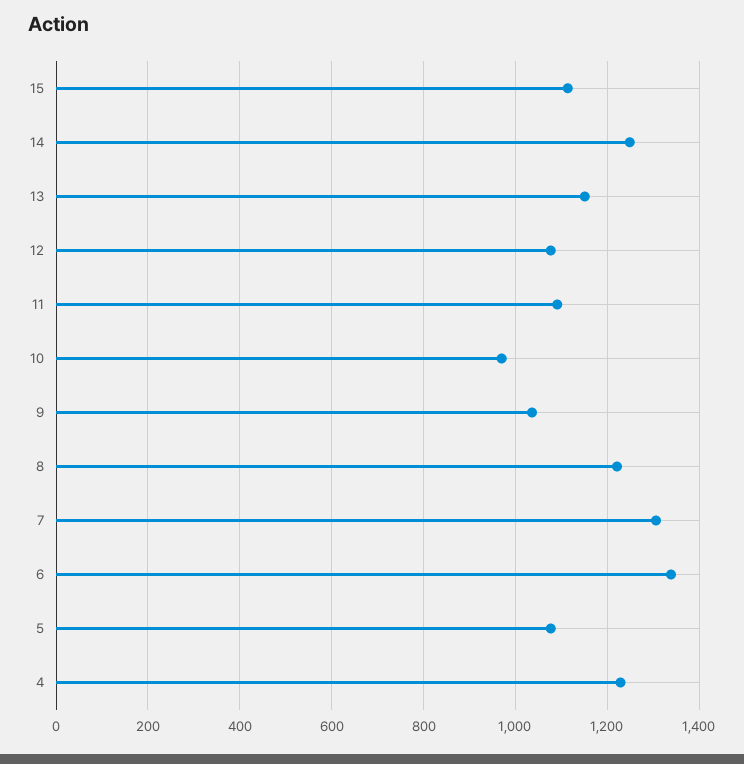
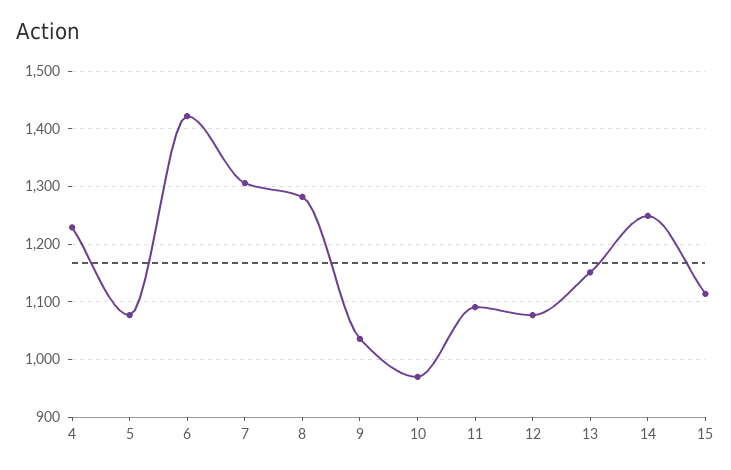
8: 1220 -> 1280
6: 1340 -> 1420

